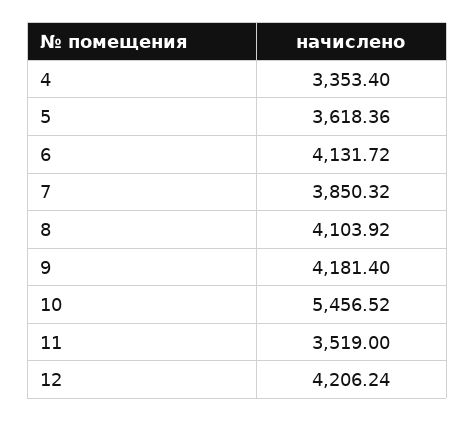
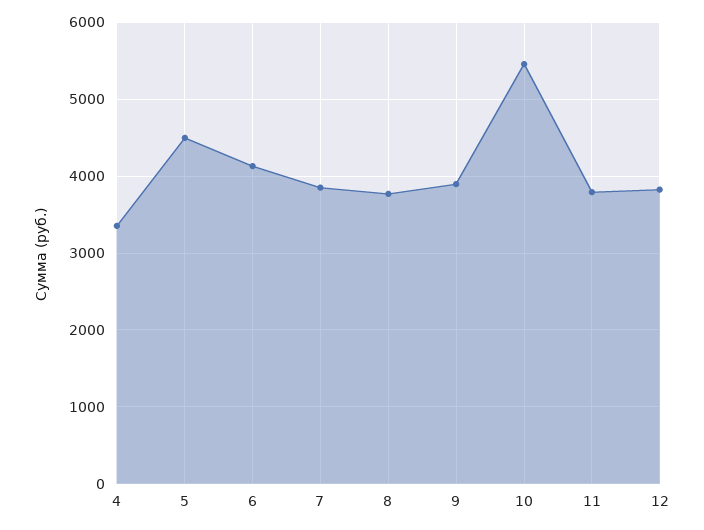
5: 3618.36 -> 4500
8: 4103.92 -> 3800
9: 4181.4 -> 3900
11: 3519 -> 3800
12: 4206.24 -> 3800

